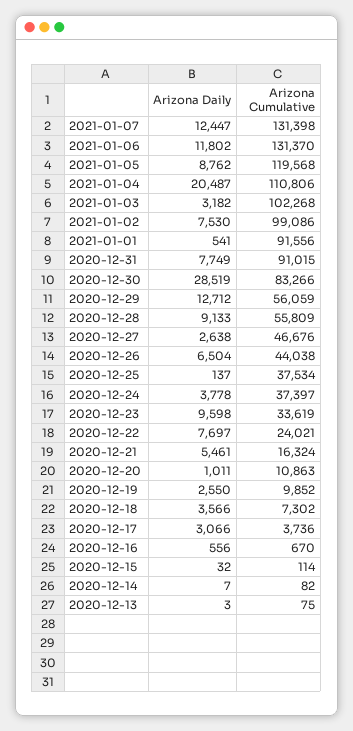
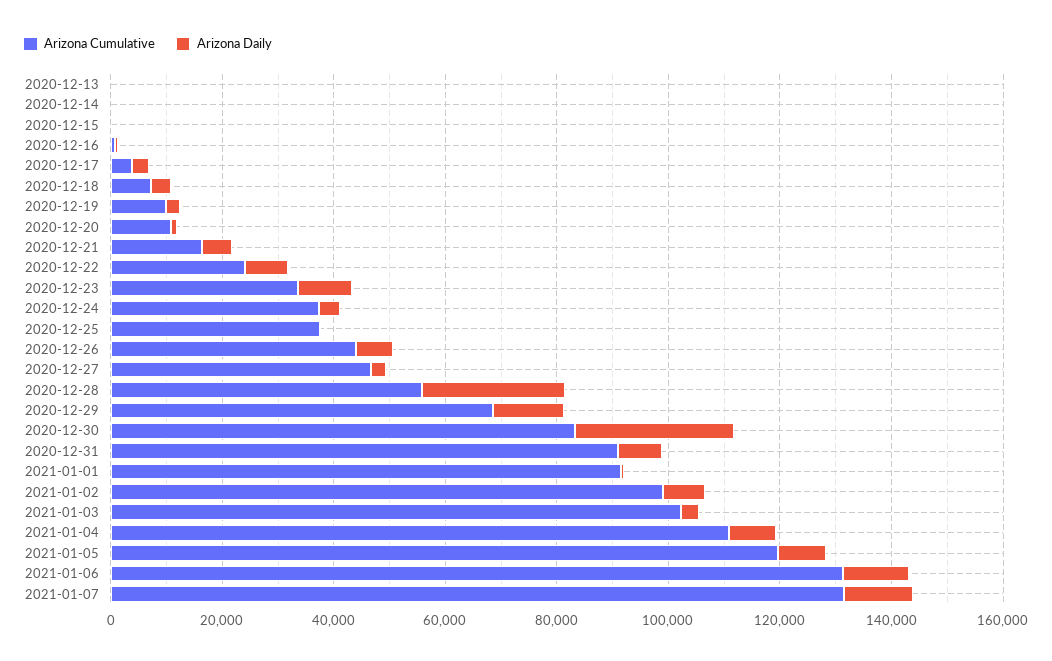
Arizona Daily, 2021-01-04: 20487 -> 10000
Arizona Cumulative, 2020-12-29: 56059 -> 70000
Arizona Daily, 2020-12-28: 9133 -> 25000

